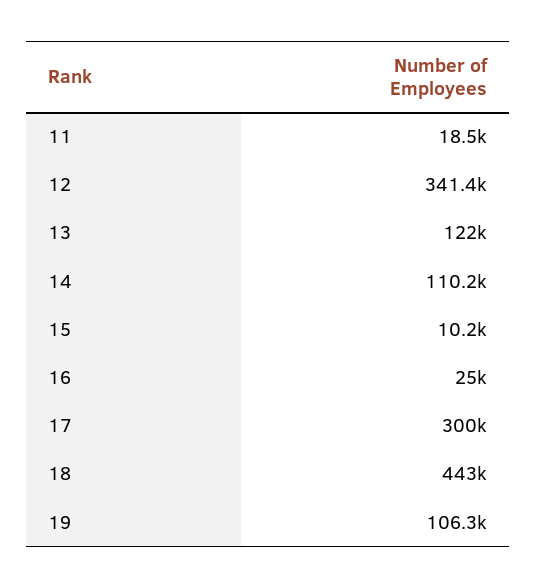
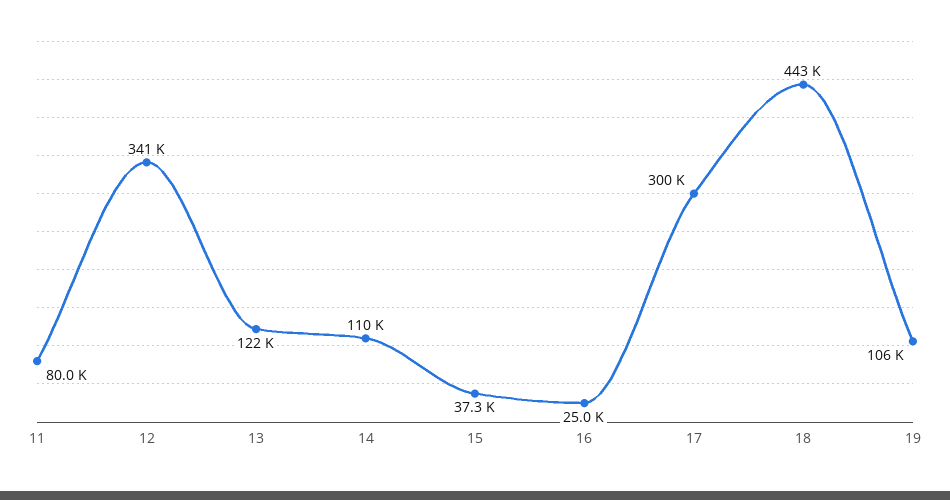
11: 18500 -> 80000
15: 10200 -> 37300

